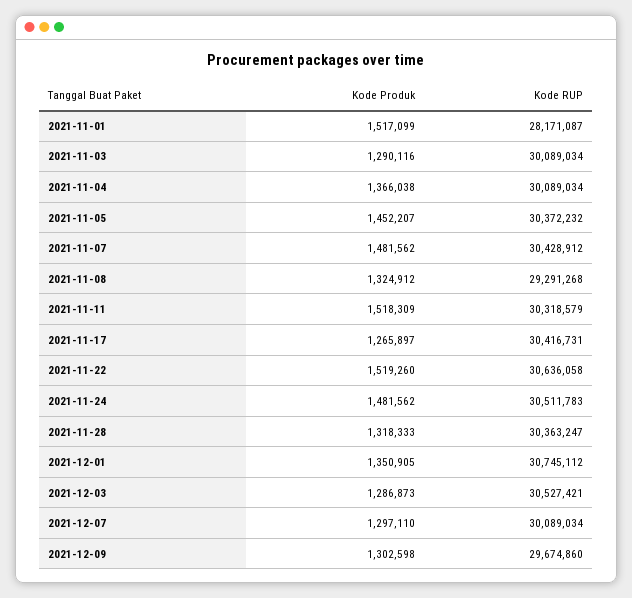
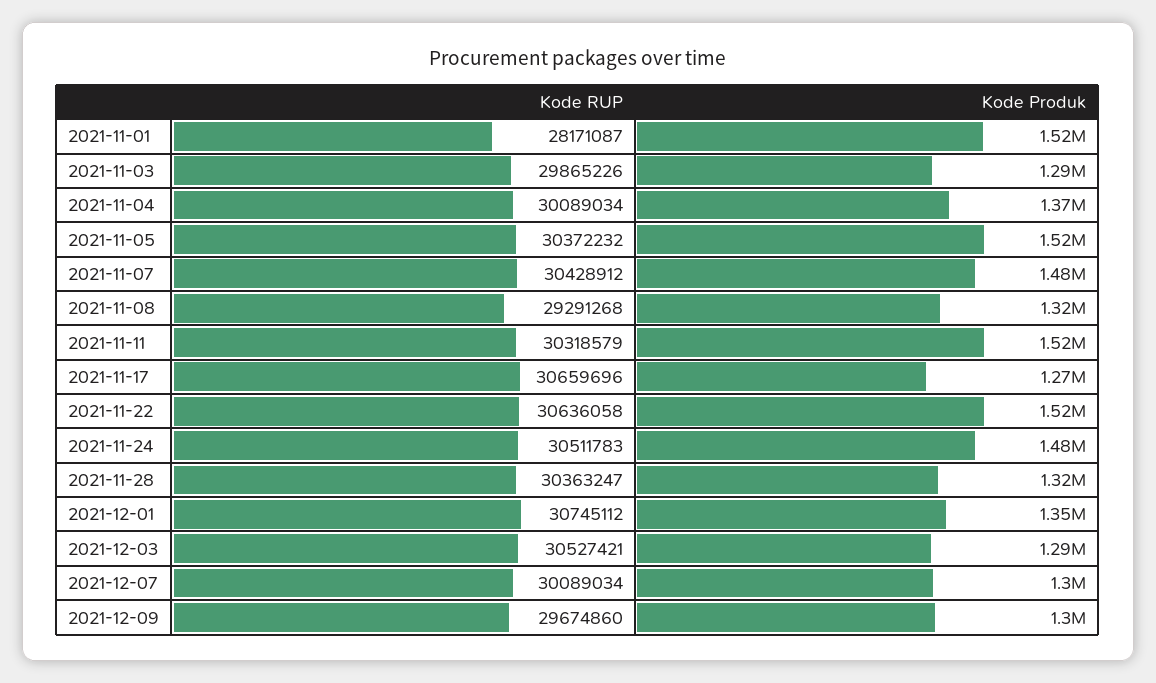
Kode RUP, 2021-11-03: 30089034 -> 29865226
Kode Produk, 2021-11-05: 1452207 -> 1520000
Kode RUP, 2021-11-17: 30416731 -> 30659696

